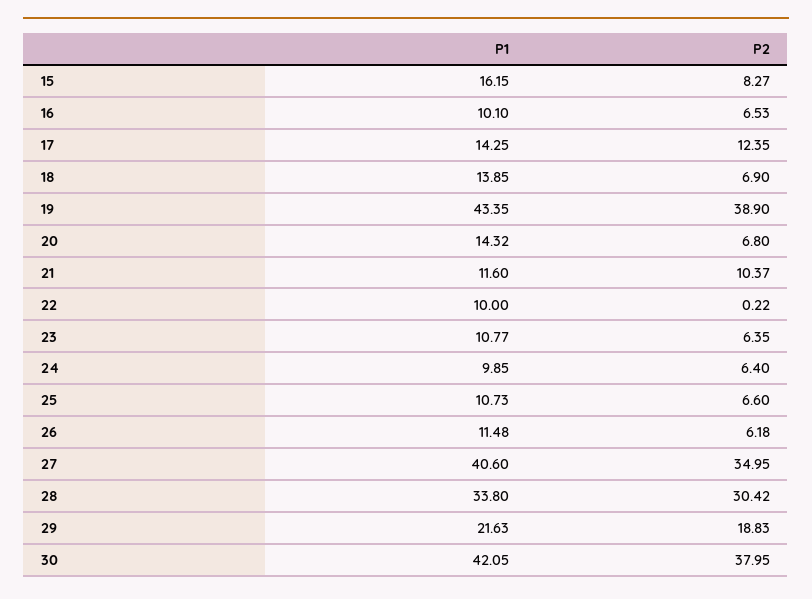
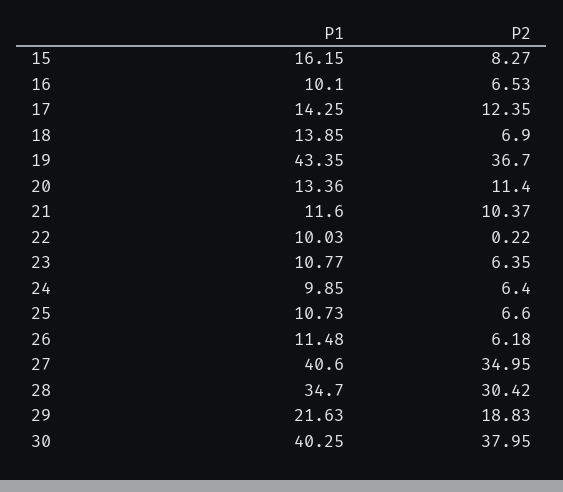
P2, 19: 38.9 -> 36.7
P1, 20: 14.32 -> 13.36
P2, 20: 6.8 -> 11.4
P1, 22: 10 -> 10.03
P1, 28: 33.8 -> 34.7
P1, 30: 42.05 -> 40.25

